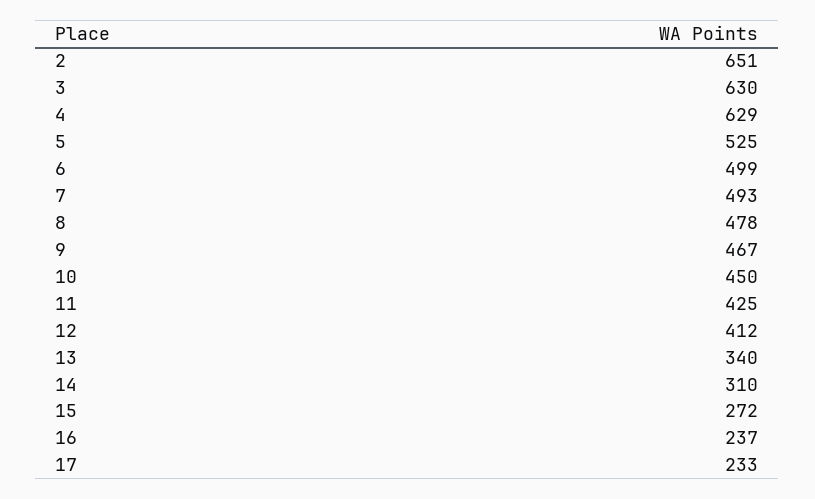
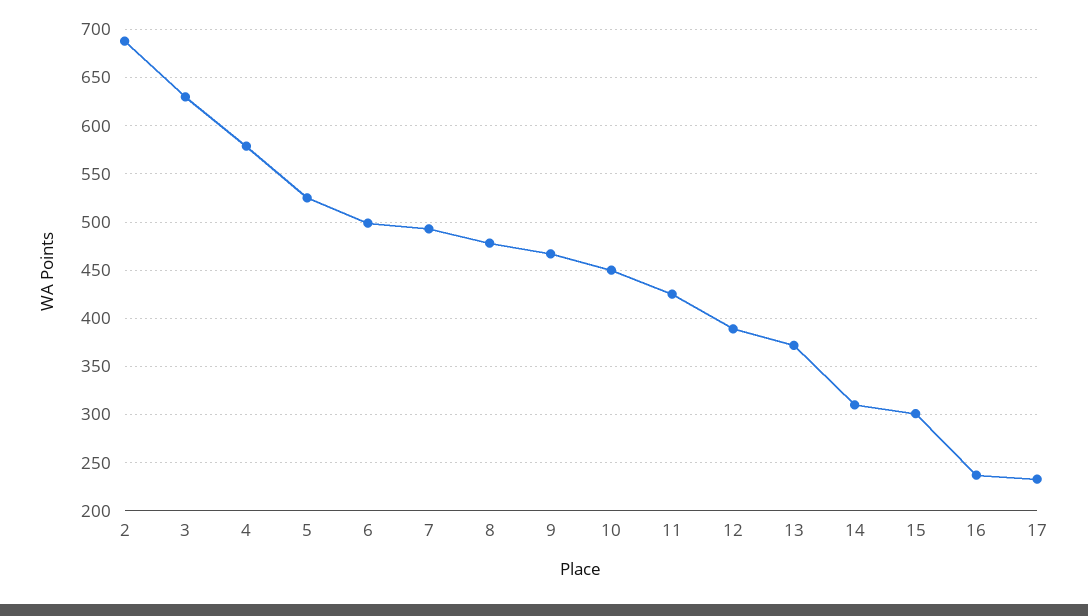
2: 651 -> 690
4: 629 -> 580
12: 412 -> 390
13: 340 -> 370
15: 272 -> 300

